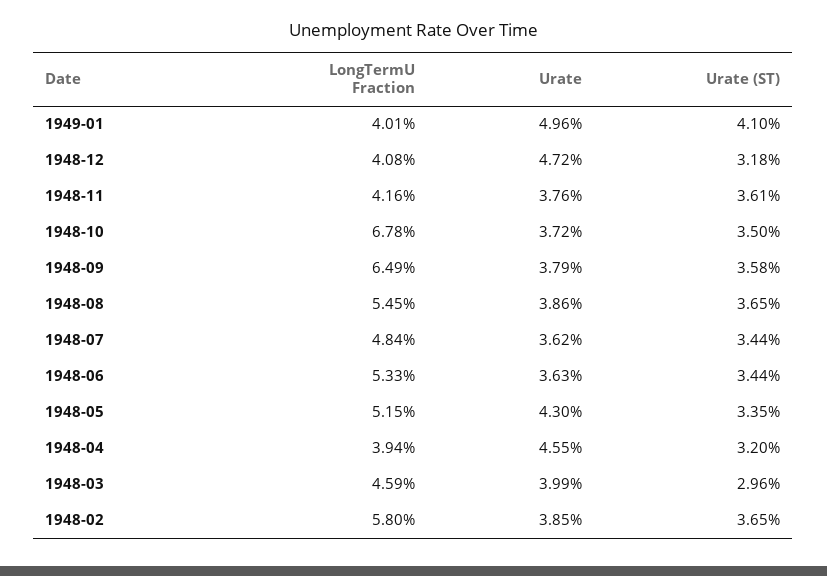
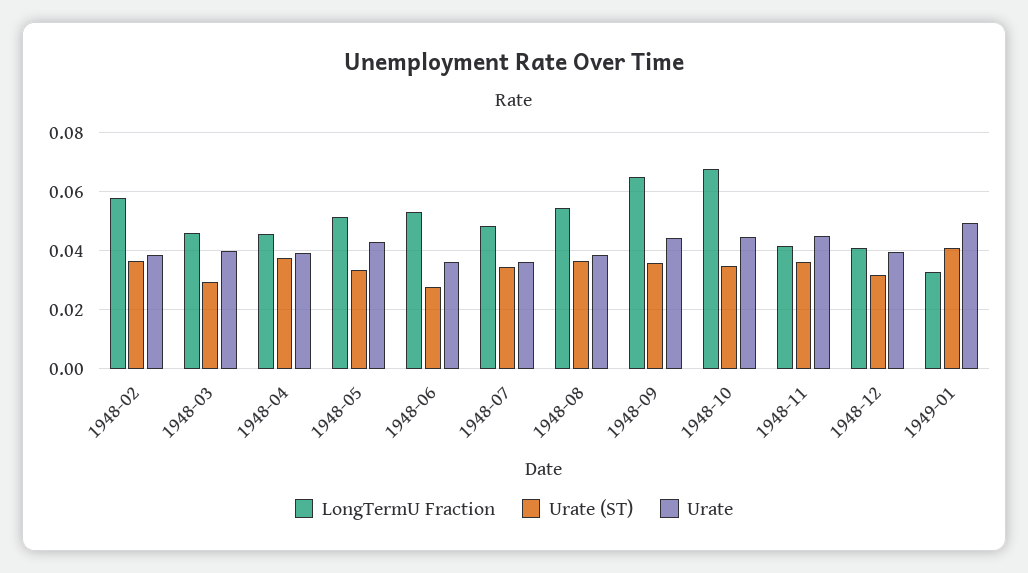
LongTermU Fraction, 1949-01: 0.0401 -> 0.0325
Urate, 1948-12: 0.0472 -> 0.04
Urate, 1948-11: 0.0376 -> 0.045
Urate, 1948-10: 0.0372 -> 0.045
Urate, 1948-09: 0.0379 -> 0.045
Urate (ST), 1948-06: 0.0344 -> 0.0275
LongTermU Fraction, 1948-04: 0.0394 -> 0.045
Urate, 1948-04: 0.0455 -> 0.04
Urate (ST), 1948-04: 0.032 -> 0.0375

